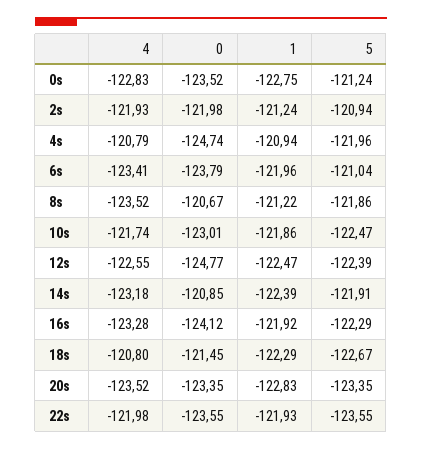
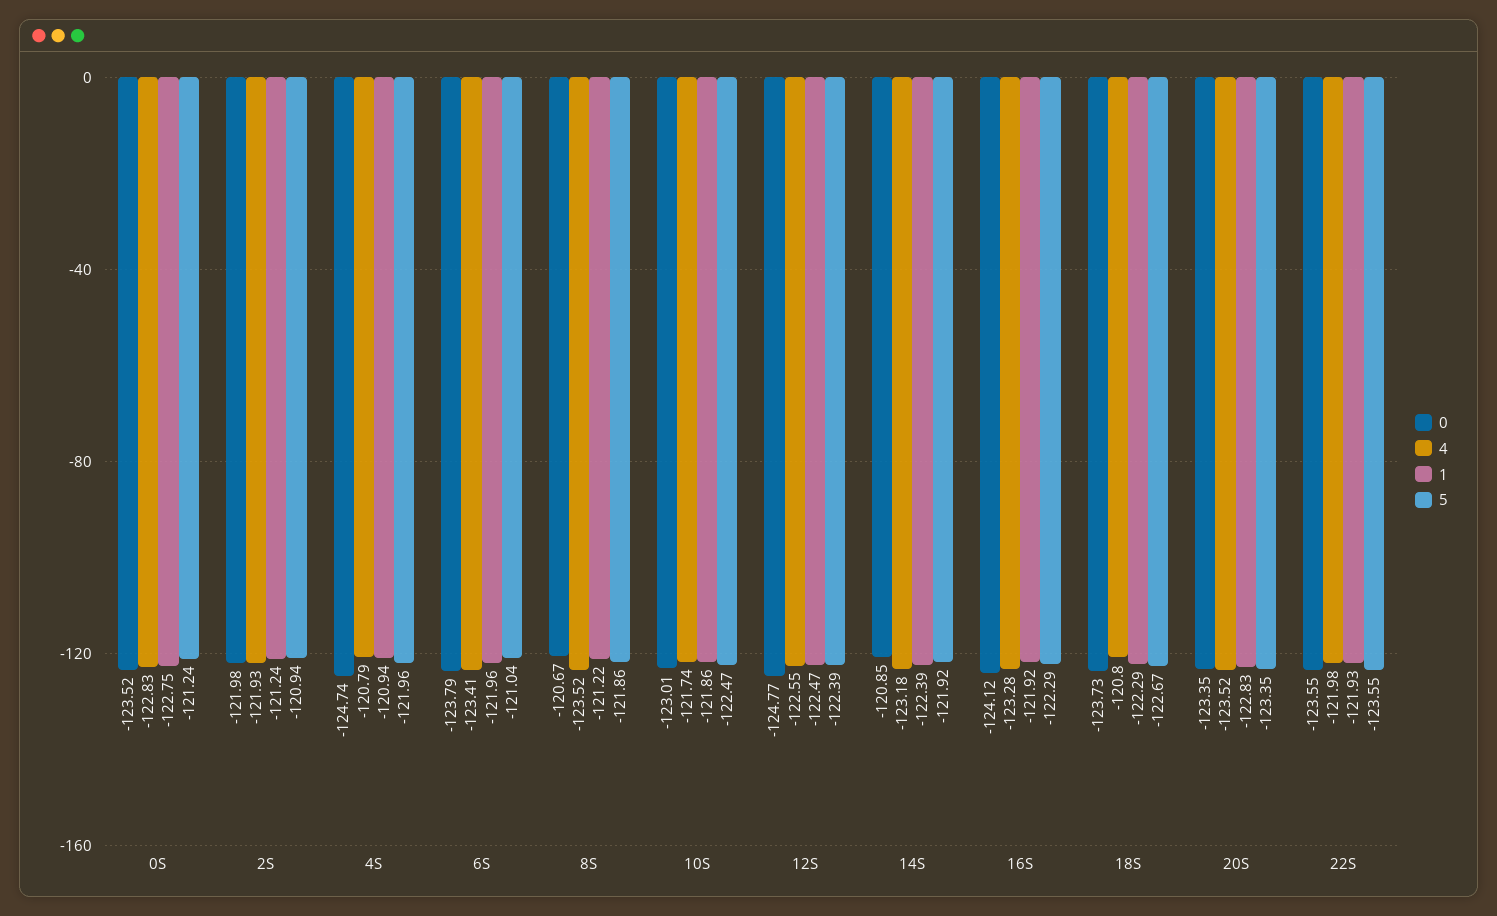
5, 14s: -121.91 -> -121.92
0, 18s: -121.45 -> -123.73

